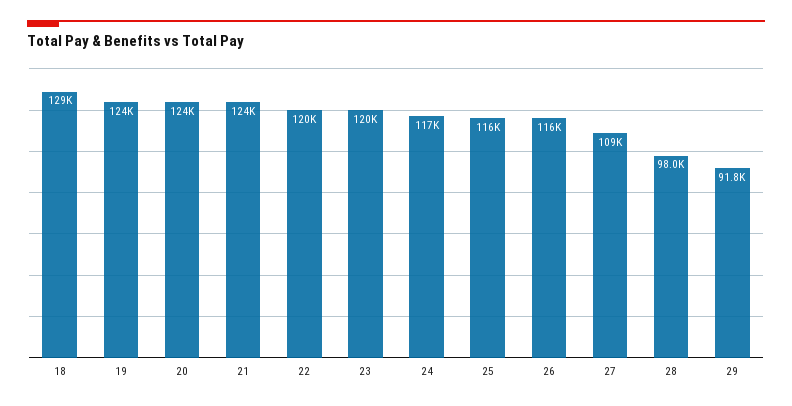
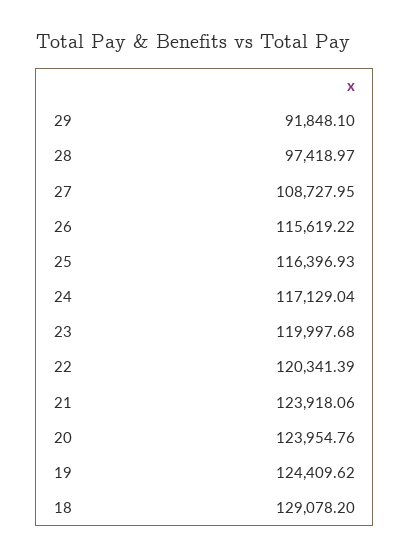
28: 98000 -> 97418.97

